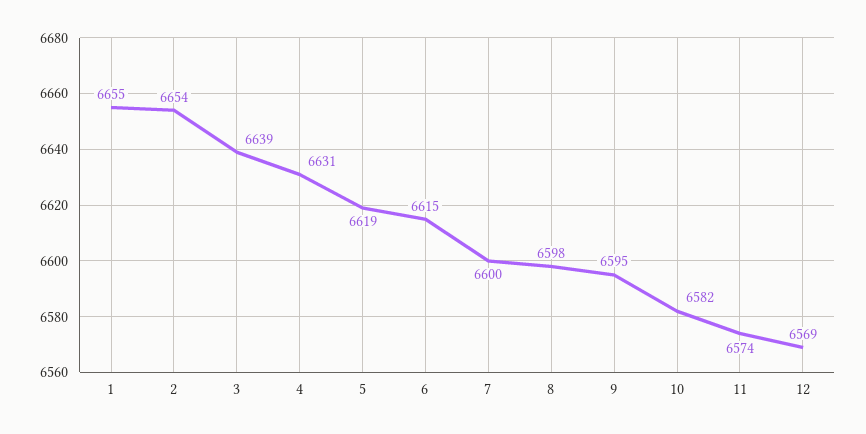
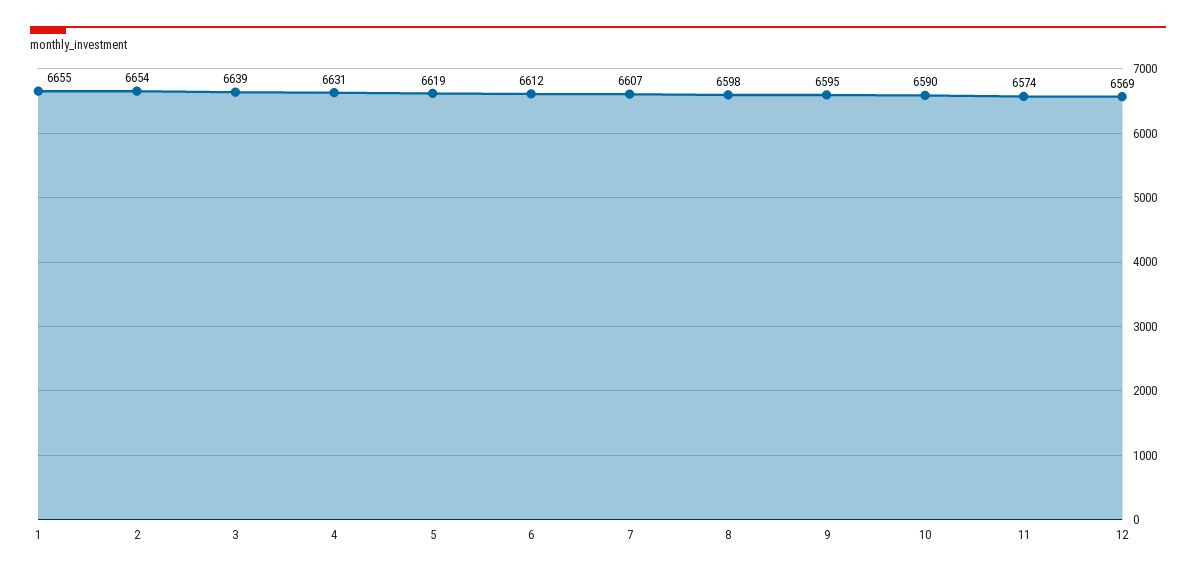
6: 6615 -> 6612
7: 6600 -> 6607
10: 6582 -> 6590

